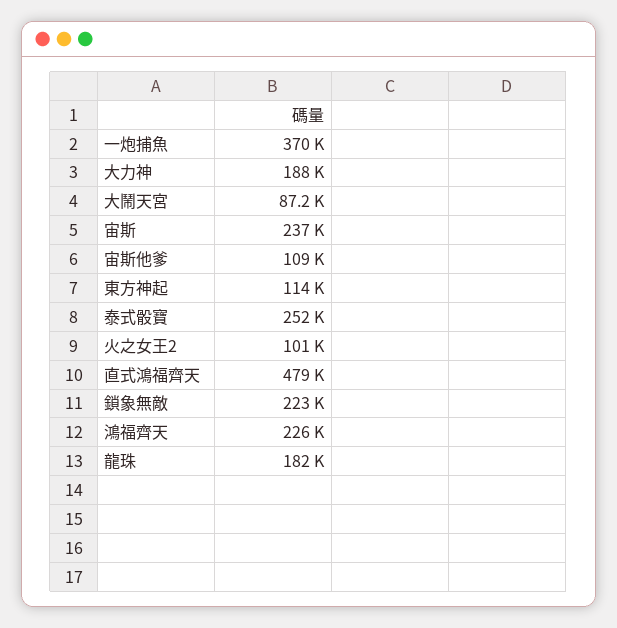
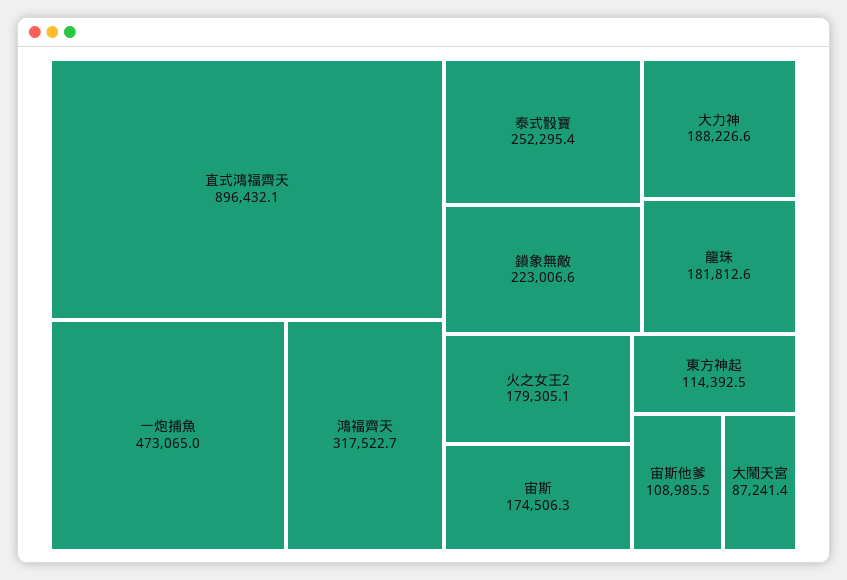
一炮捕魚: 370000 -> 473065
宙斯: 237000 -> 174506.3
火之女王2: 101000 -> 179305.1
直式鴻福齊天: 479000 -> 896432.1
鴻福齊天: 226000 -> 317522.7

